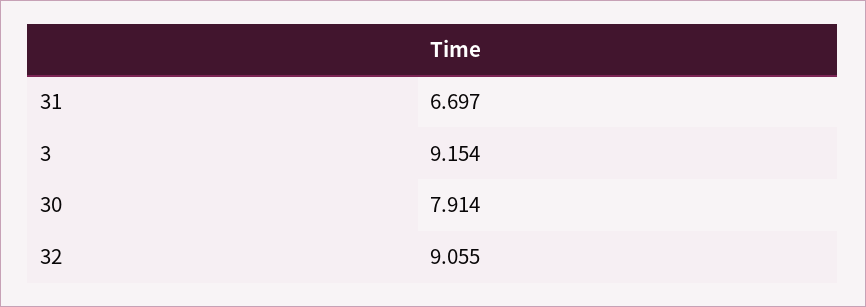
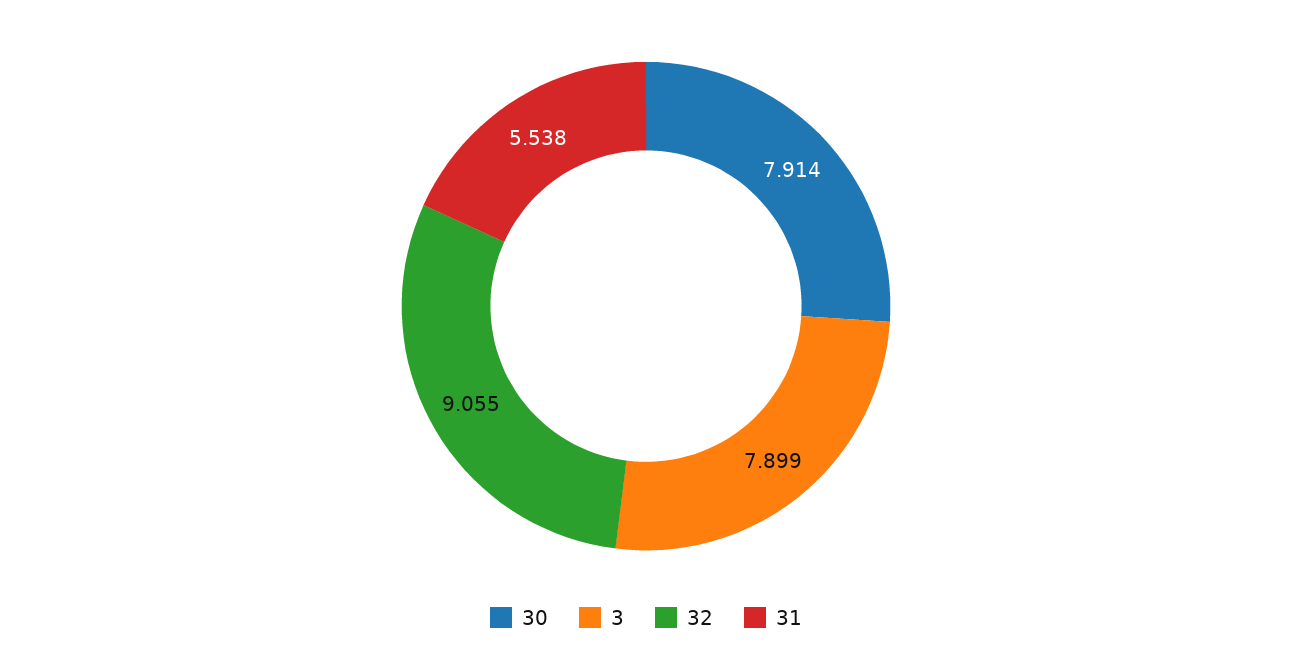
31: 6.697 -> 5.538
3: 9.154 -> 7.899

